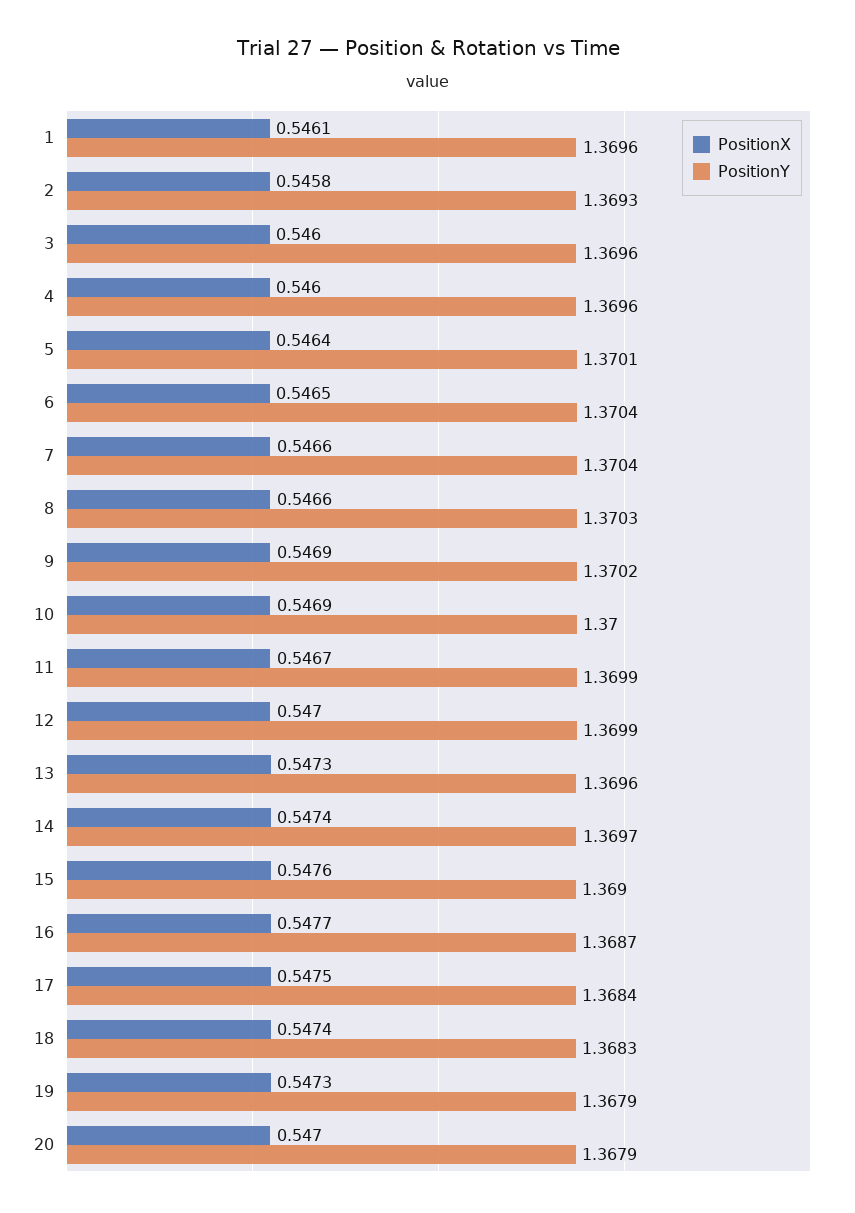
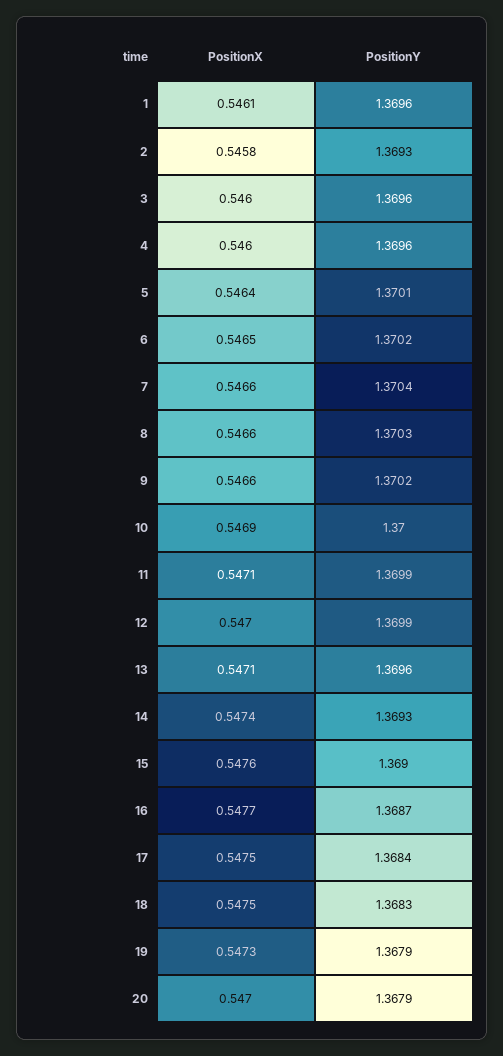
PositionY, 6: 1.3704 -> 1.3702
PositionX, 9: 0.5469 -> 0.5466
PositionX, 11: 0.5467 -> 0.5471
PositionX, 13: 0.5473 -> 0.5471
PositionY, 14: 1.3697 -> 1.3693
PositionX, 18: 0.5474 -> 0.5475

